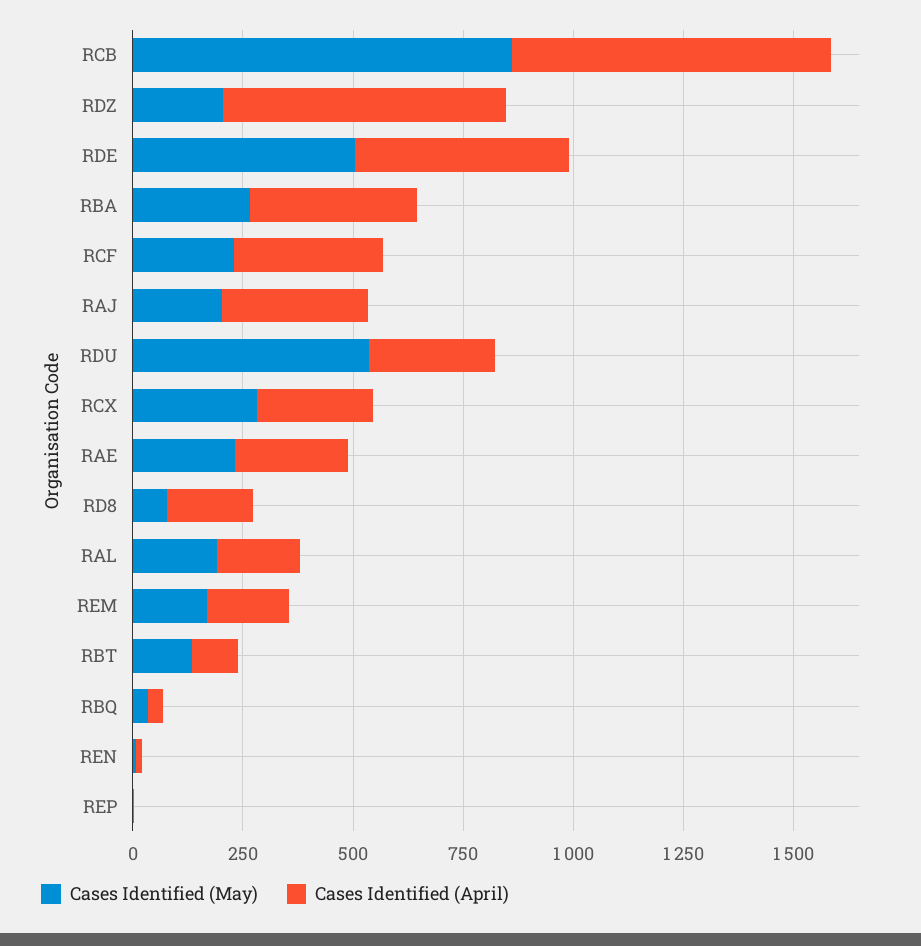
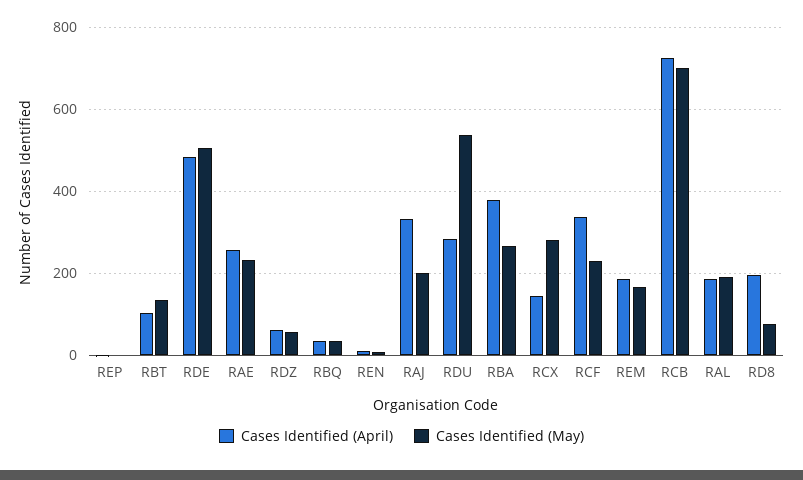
Cases Identified (May), RCB: 850 -> 700
Cases Identified (May), RDZ: 200 -> 60
Cases Identified (April), RDZ: 650 -> 60
Cases Identified (April), RCX: 250 -> 140

